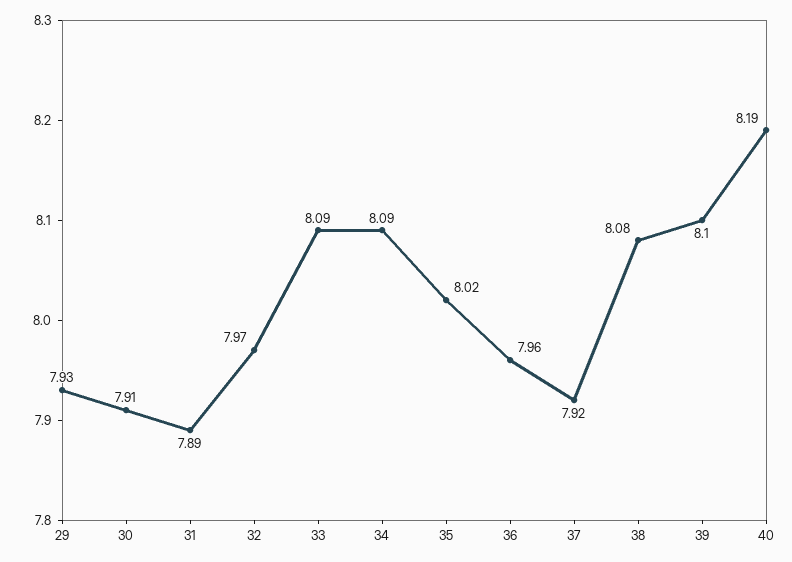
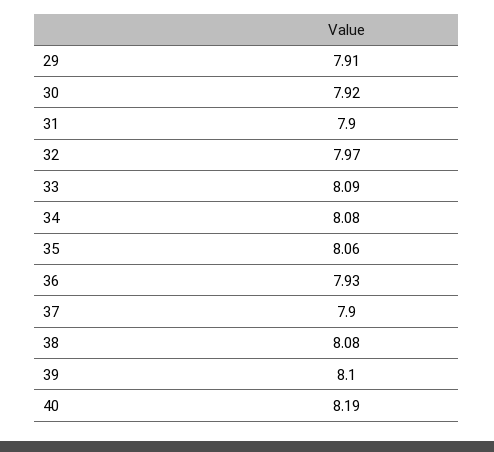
29: 7.93 -> 7.91
30: 7.91 -> 7.92
31: 7.89 -> 7.9
34: 8.09 -> 8.08
35: 8.02 -> 8.06
36: 7.96 -> 7.93
37: 7.92 -> 7.9

